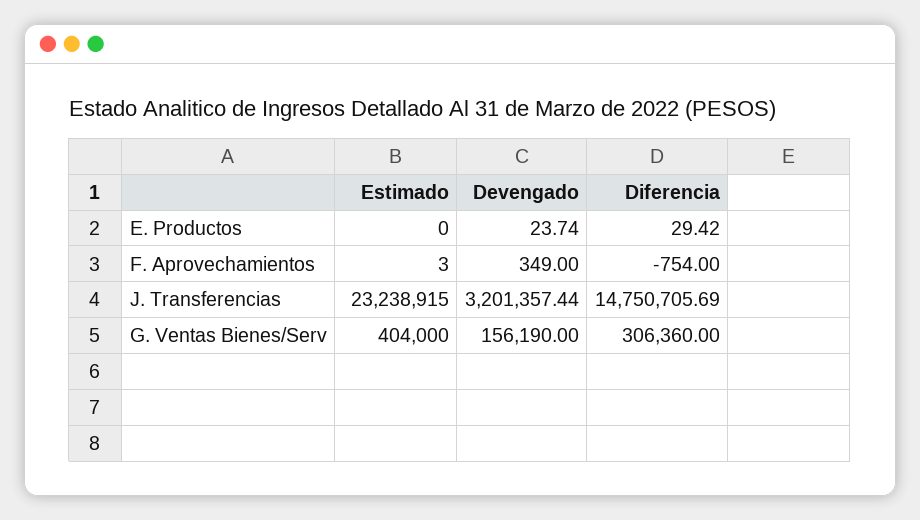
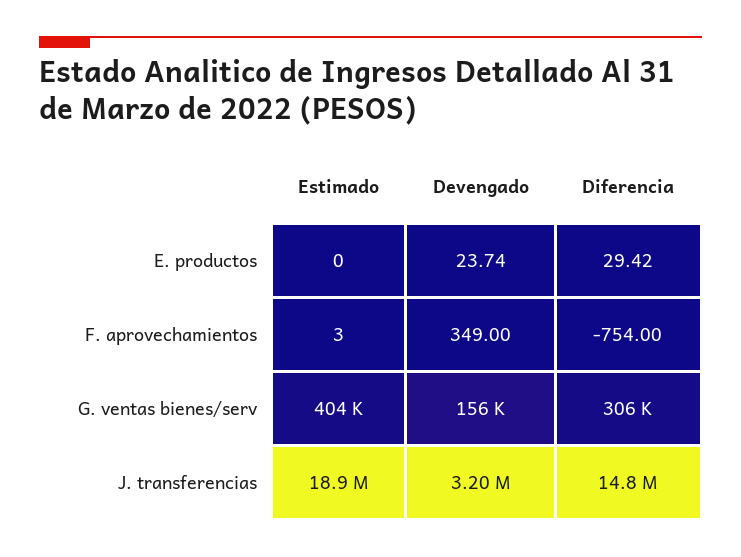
Estimado, J. Transferencias: 23238915 -> 18900000

